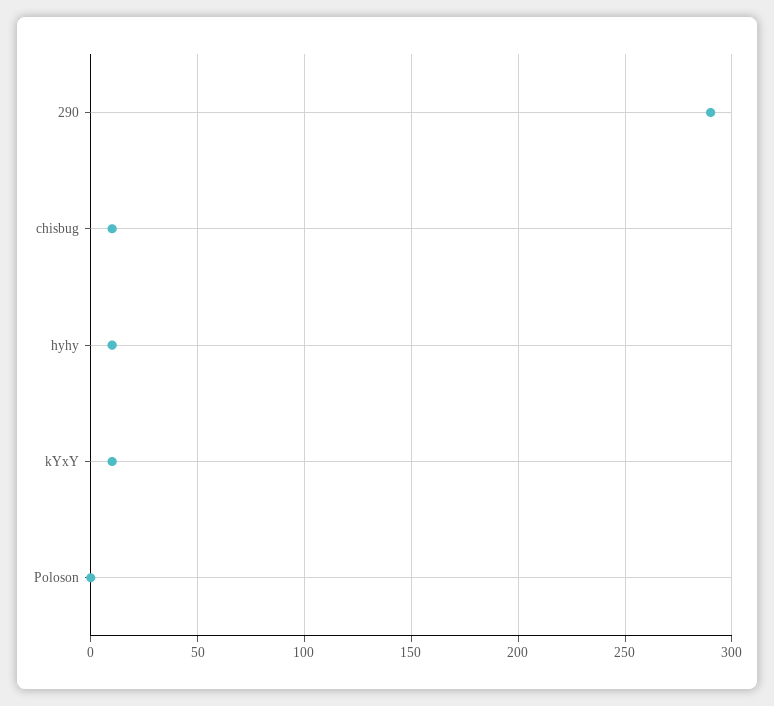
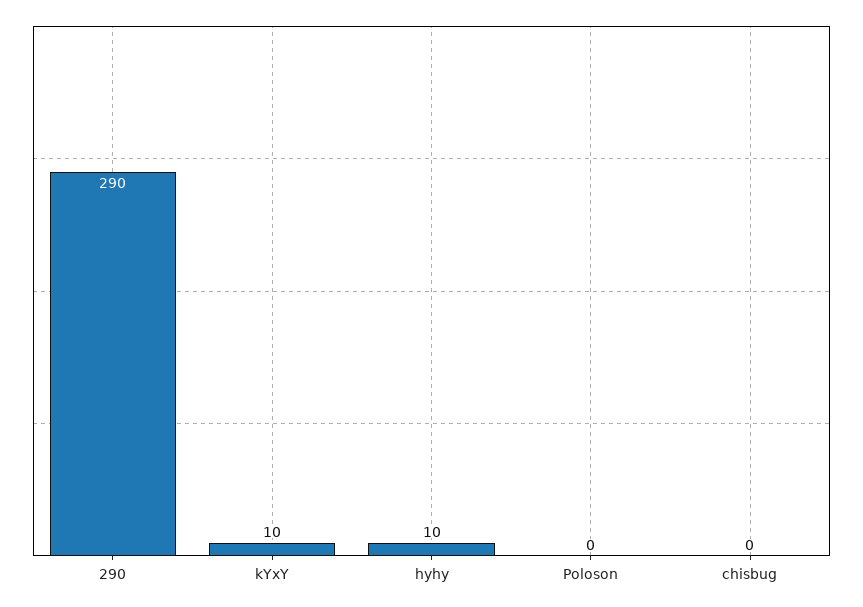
chisbug: 10 -> 0

